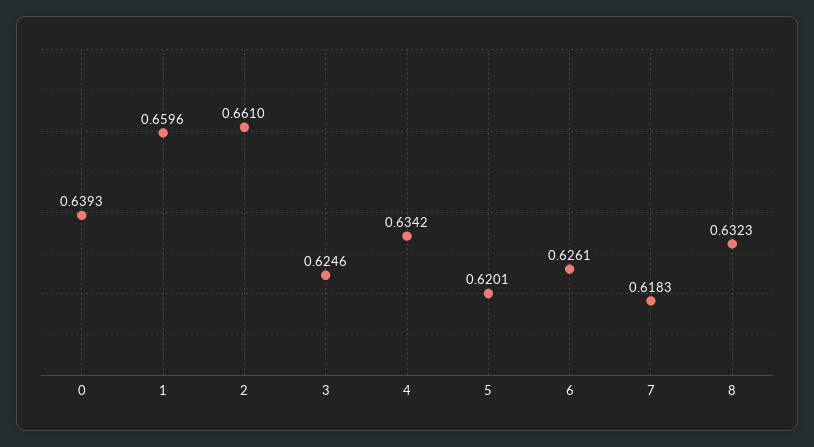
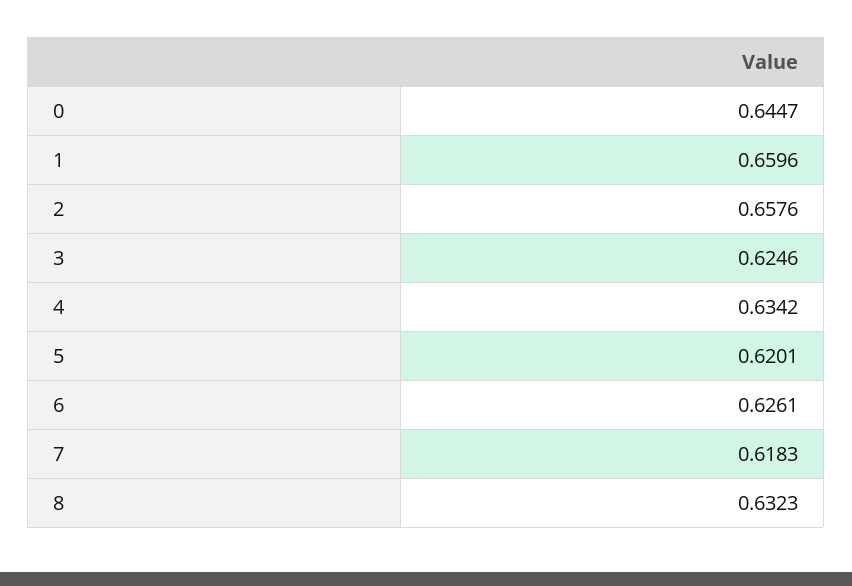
0: 0.6393 -> 0.6447
2: 0.661 -> 0.6576

